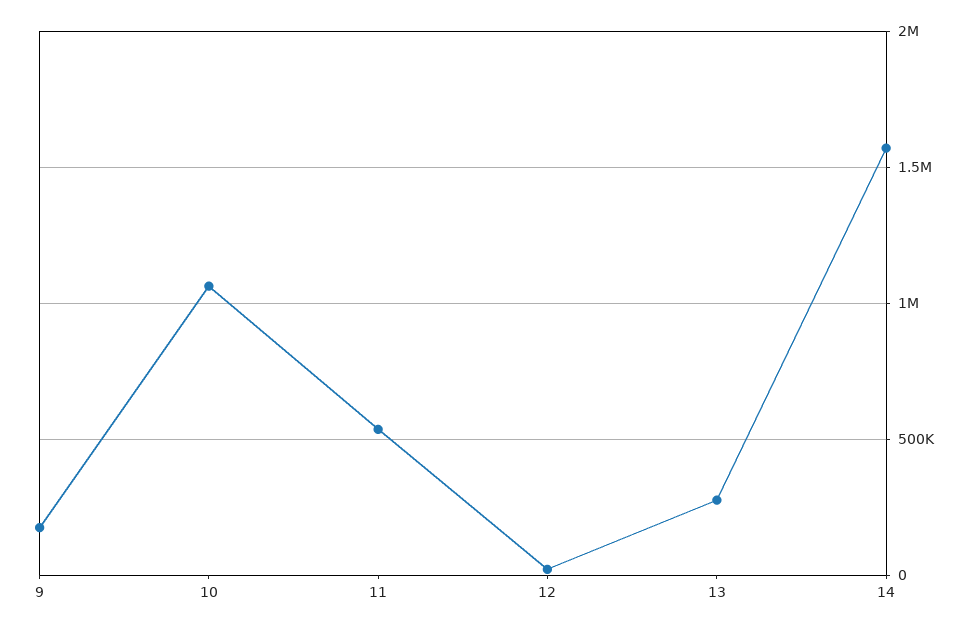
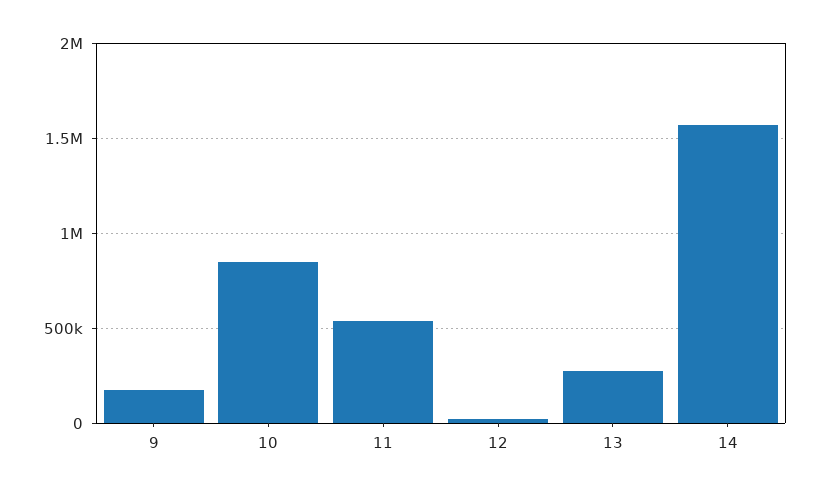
10: 1050000 -> 850000

